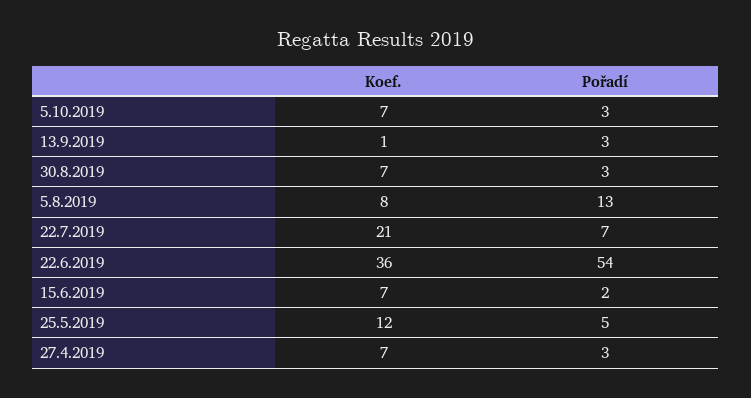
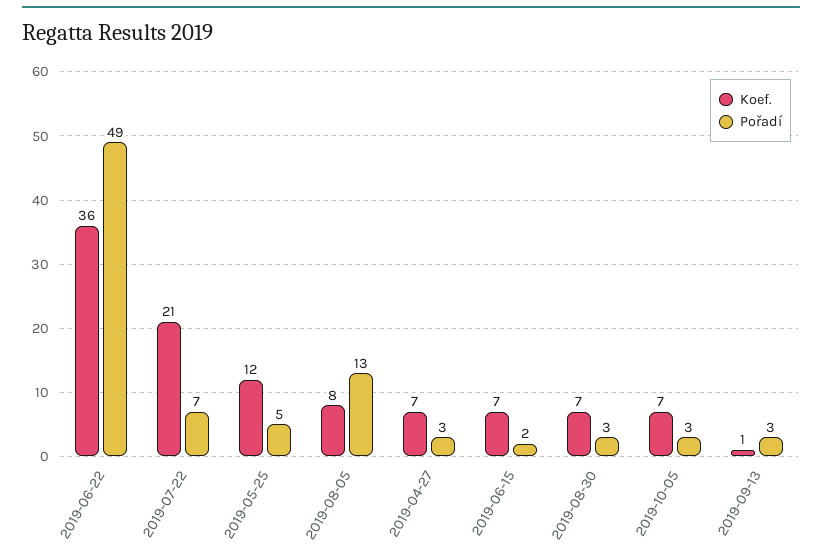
Pořadí, 22.6.2019: 54 -> 49

